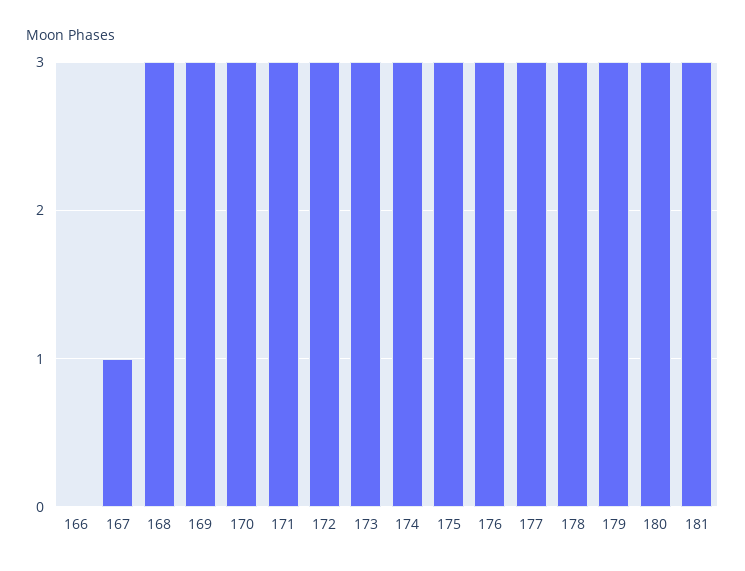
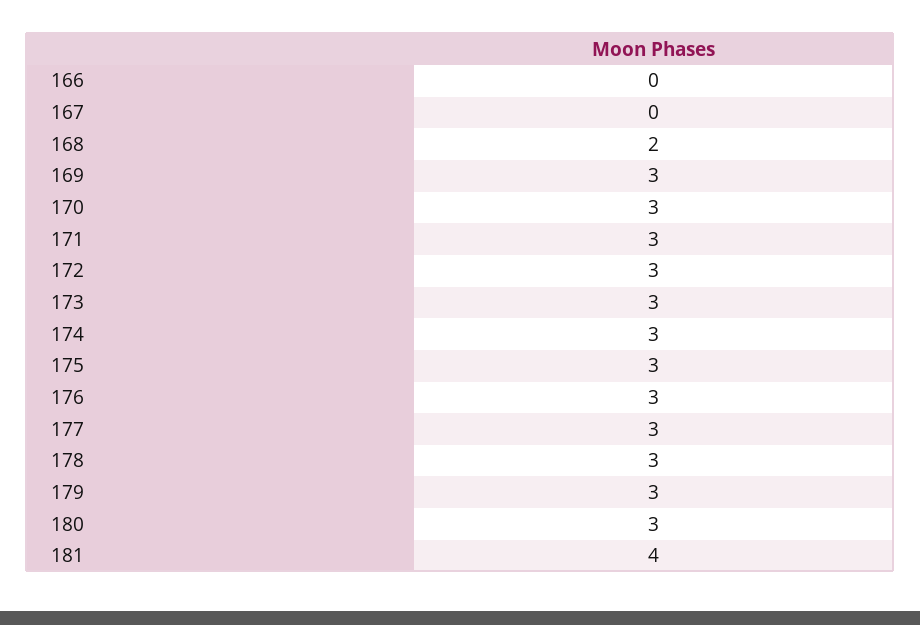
167: 1 -> 0
168: 3 -> 2
181: 3 -> 4

